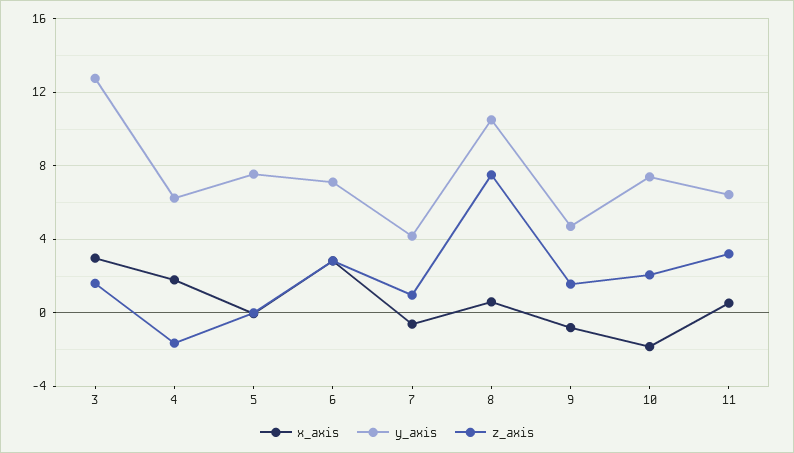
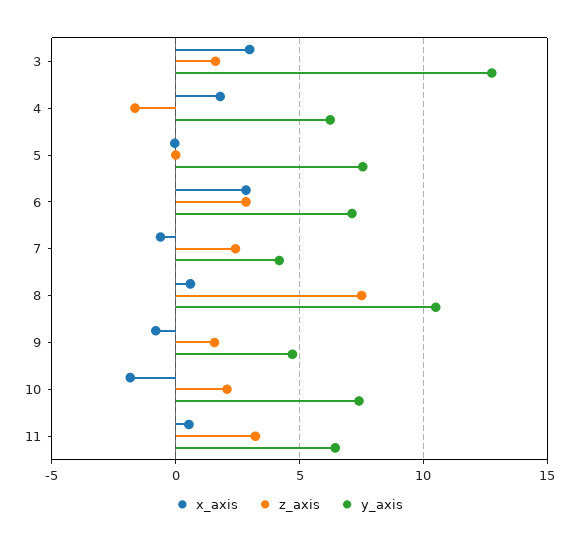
z_axis, 7: 1 -> 2.5

